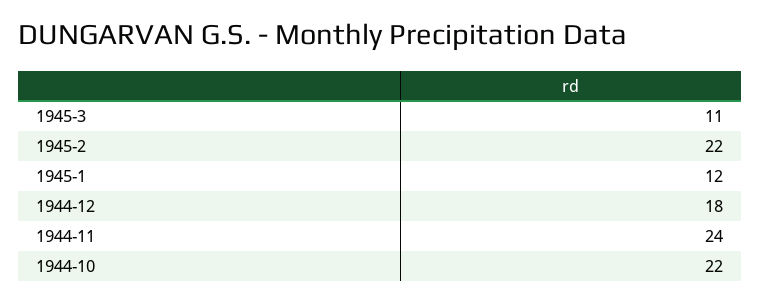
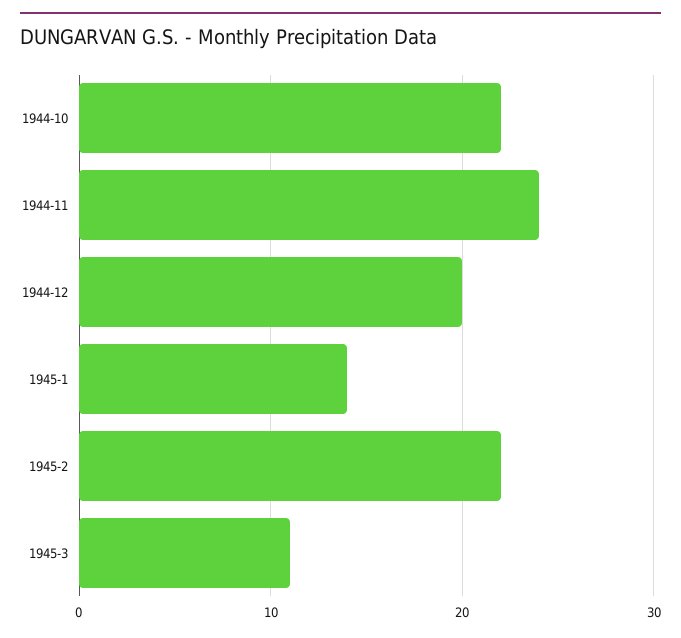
1945-1: 12 -> 14
1944-12: 18 -> 20

